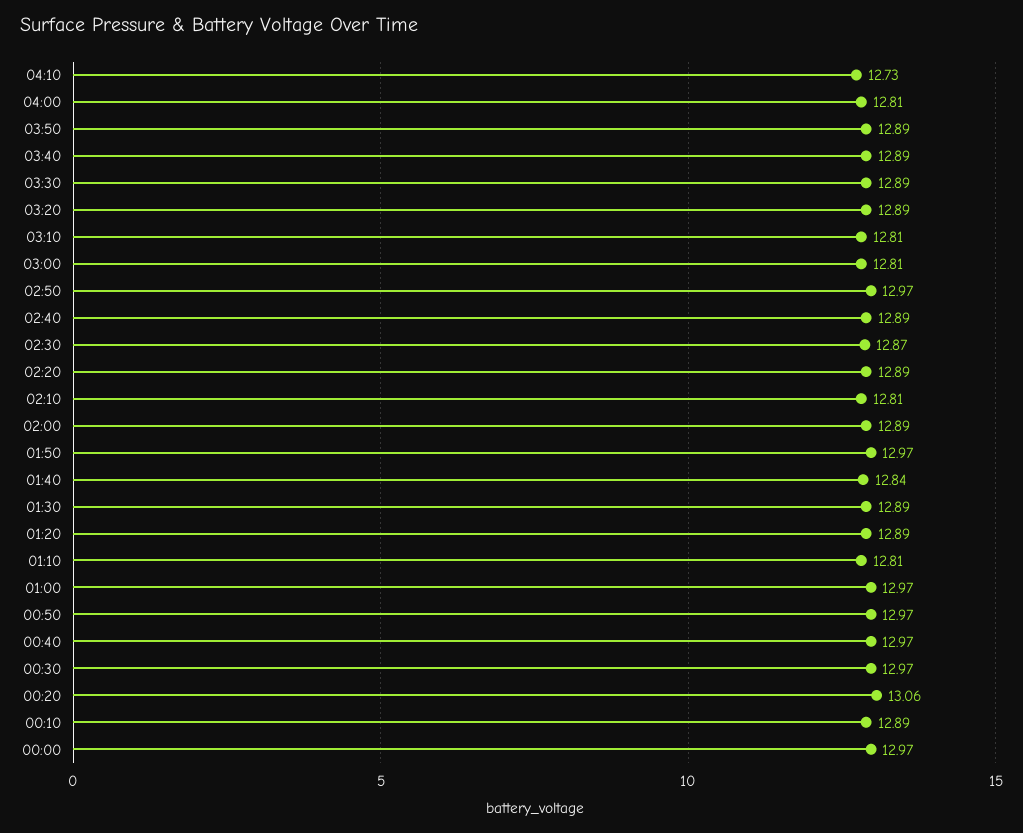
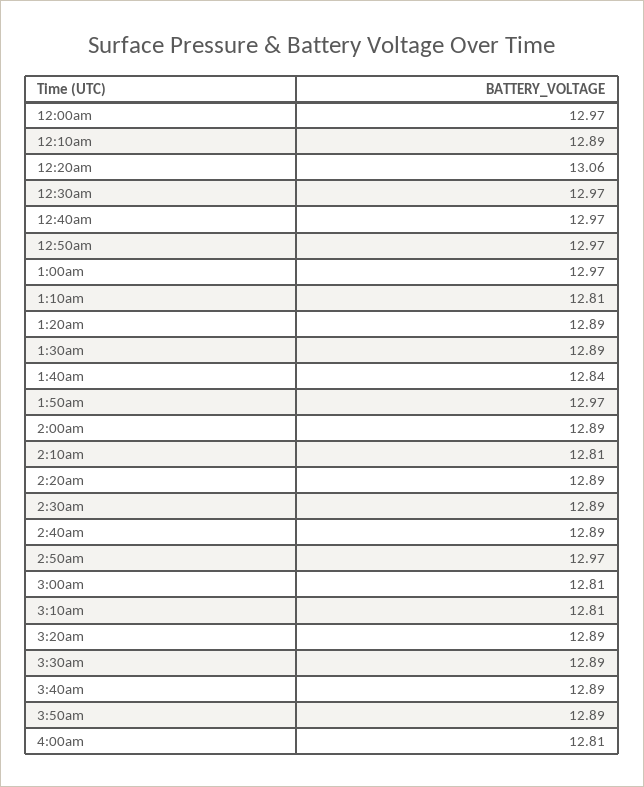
04:10: 12.73 -> none
02:30: 12.87 -> 12.89

